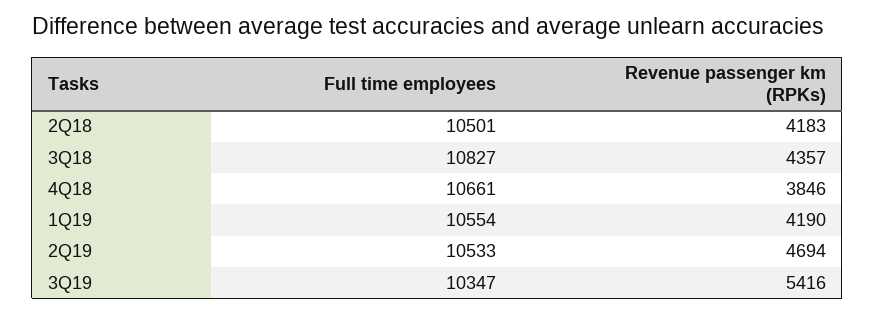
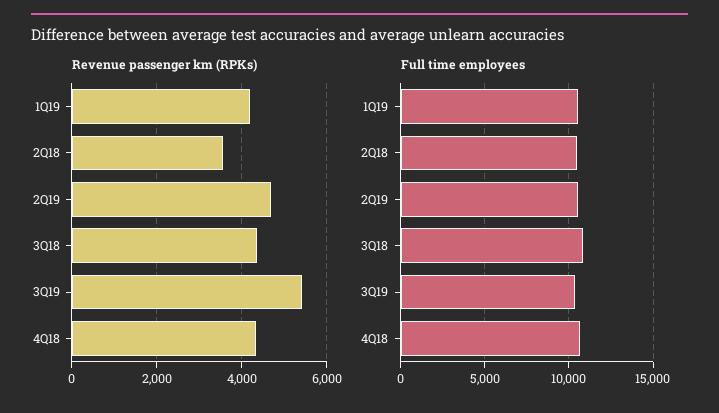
Revenue passenger km (RPKs), 2Q18: 4183 -> 3600
Revenue passenger km (RPKs), 4Q18: 3846 -> 4400

